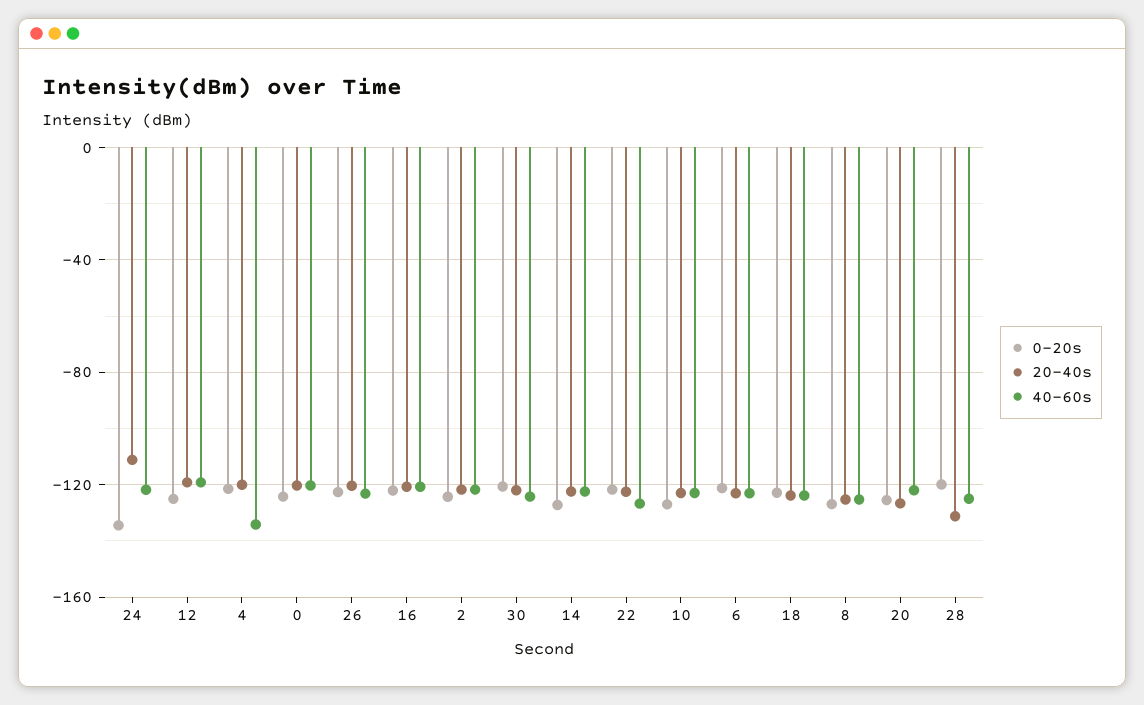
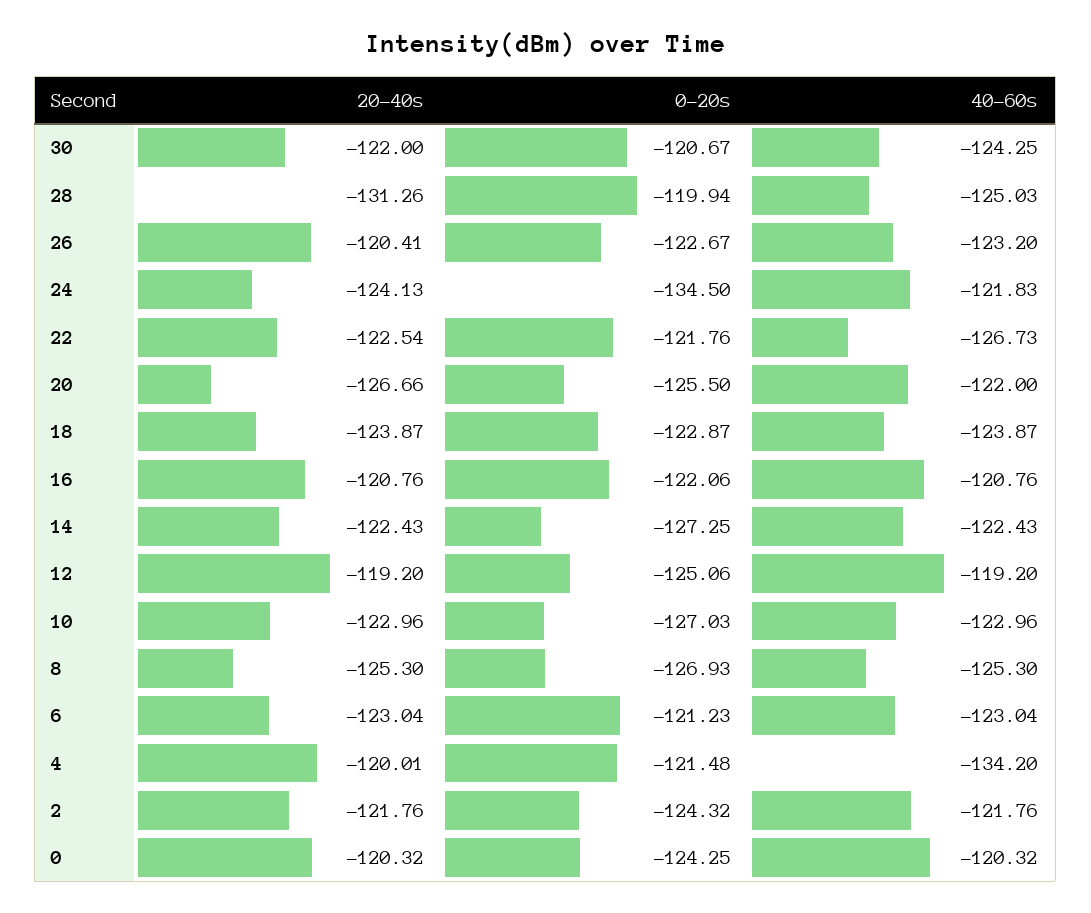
20-40s, 24: -110 -> -124.13

